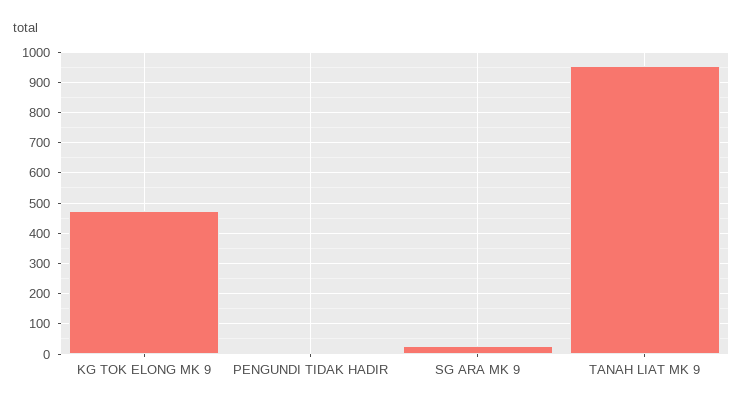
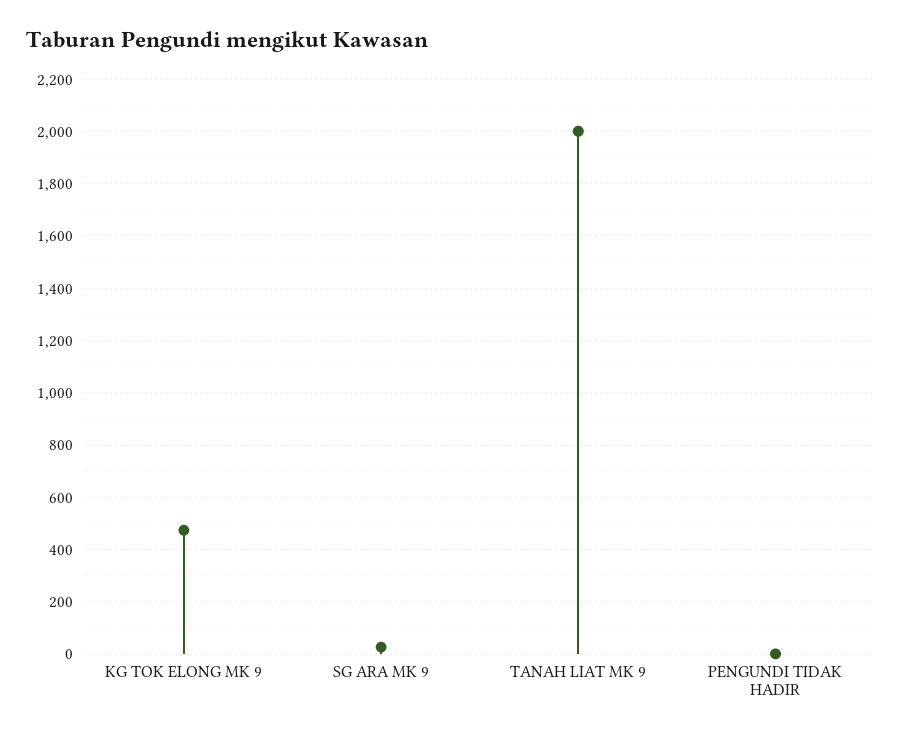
TANAH LIAT MK 9: 960 -> 2000

